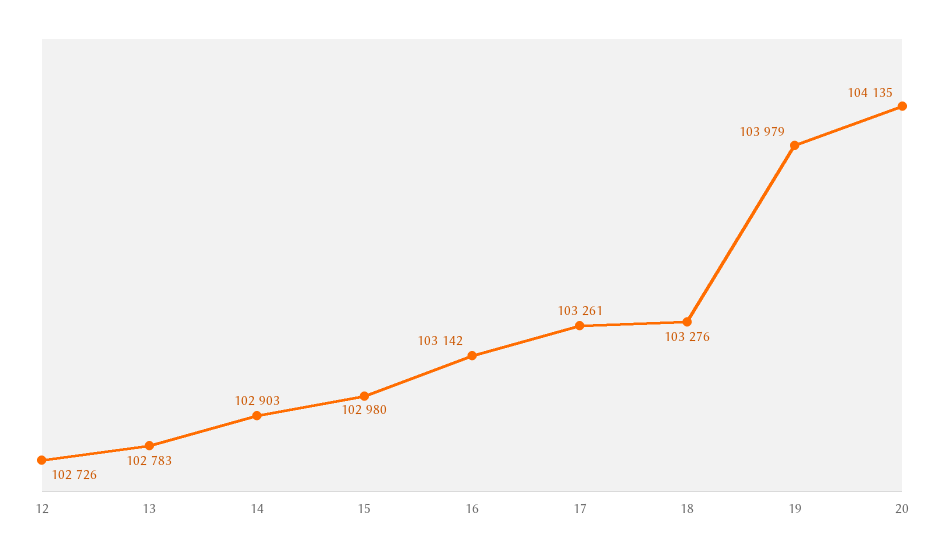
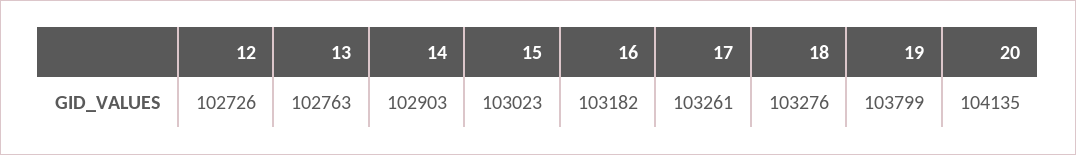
13: 102783 -> 102763
15: 102980 -> 103023
16: 103142 -> 103182
19: 103979 -> 103799

